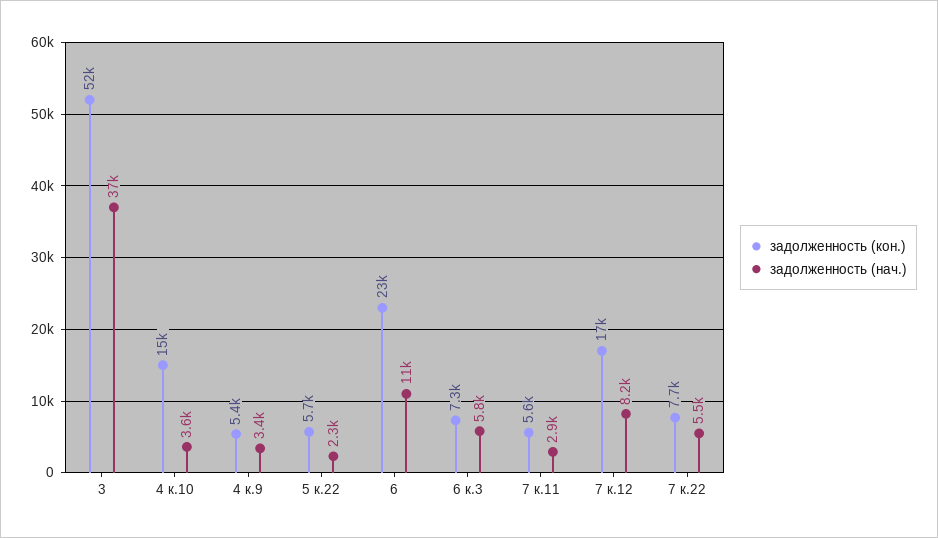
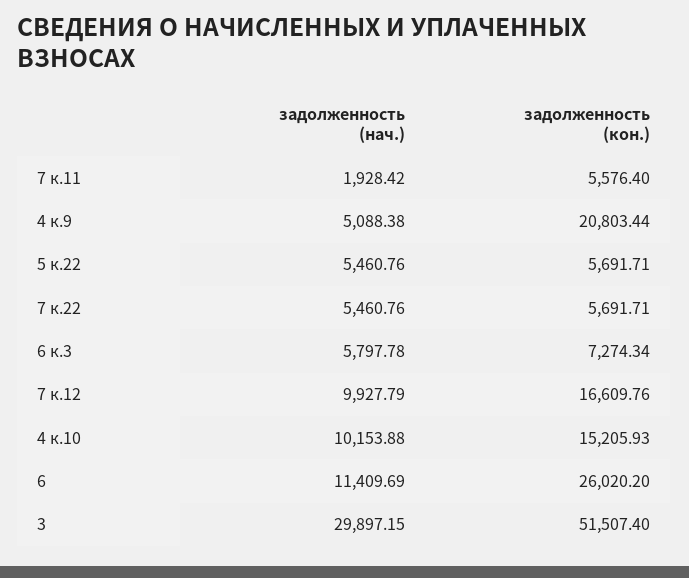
задолженность (нач.), 3: 37000 -> 29897.15
задолженность (нач.), 4 к.10: 3600 -> 10153.88
задолженность (кон.), 4 к.9: 5400 -> 20803.44
задолженность (нач.), 4 к.9: 3400 -> 5088.38
задолженность (нач.), 5 к.22: 2300 -> 5460.76
задолженность (кон.), 6: 23000 -> 26020.2
задолженность (нач.), 7 к.11: 2900 -> 1928.42
задолженность (нач.), 7 к.12: 8200 -> 9927.79
задолженность (кон.), 7 к.22: 7700 -> 5691.71

